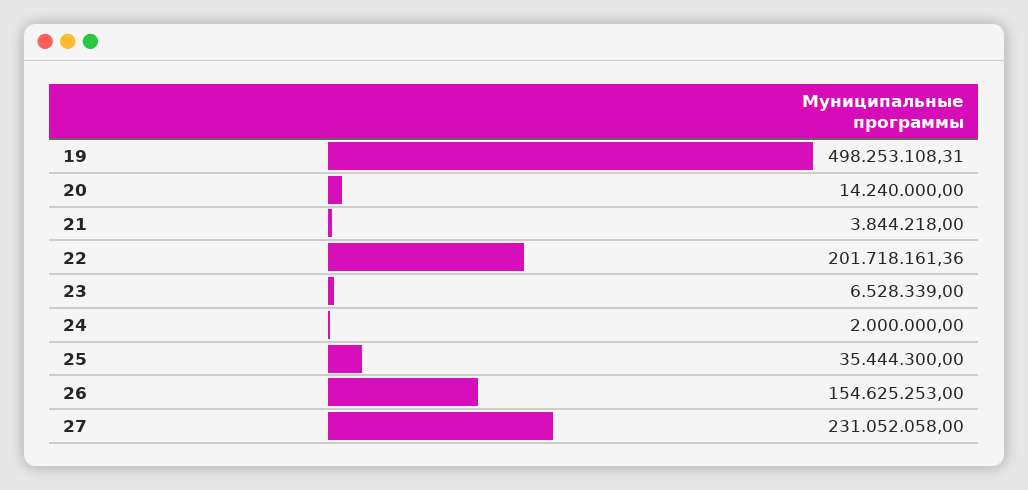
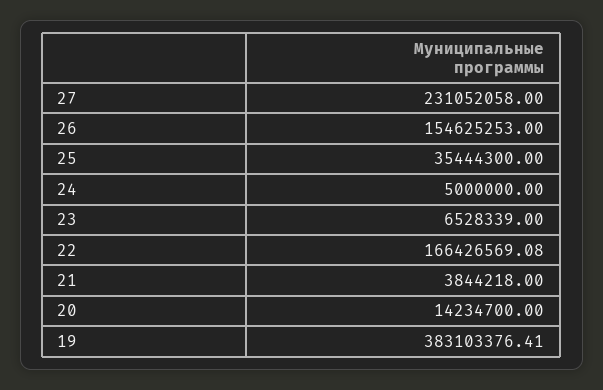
19: 498253108.31 -> 383103376.41
20: 14240000 -> 14234700
22: 201718161.36 -> 166426569.08
24: 2000000 -> 5000000

